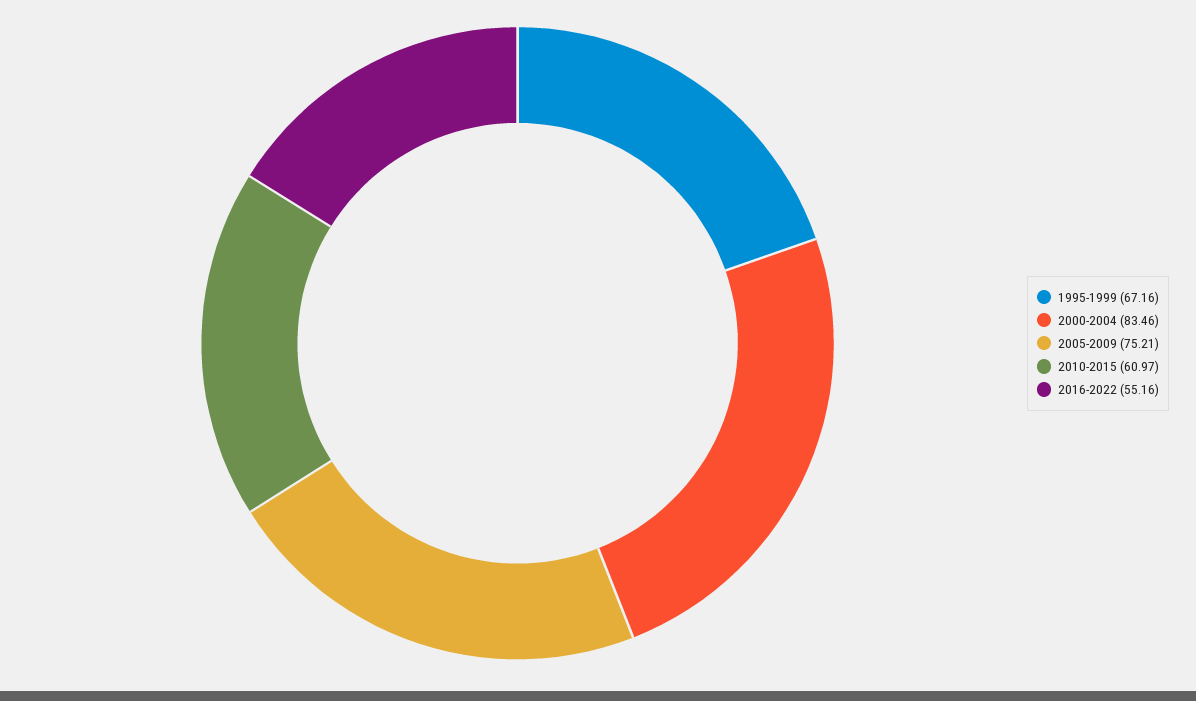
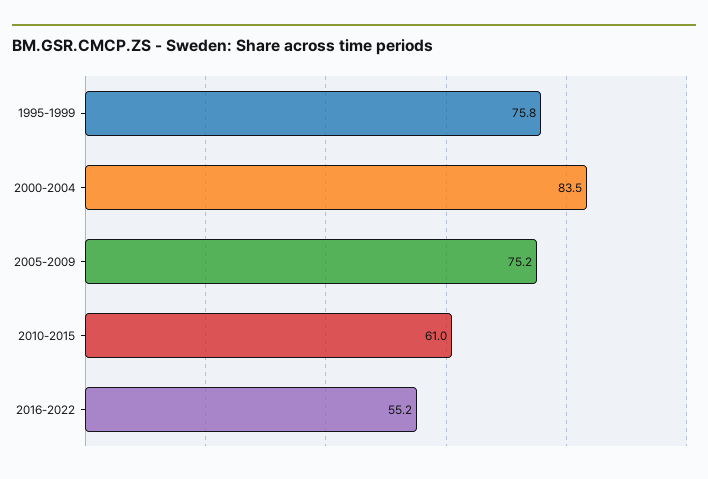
1995-1999: 67.16 -> 75.8

